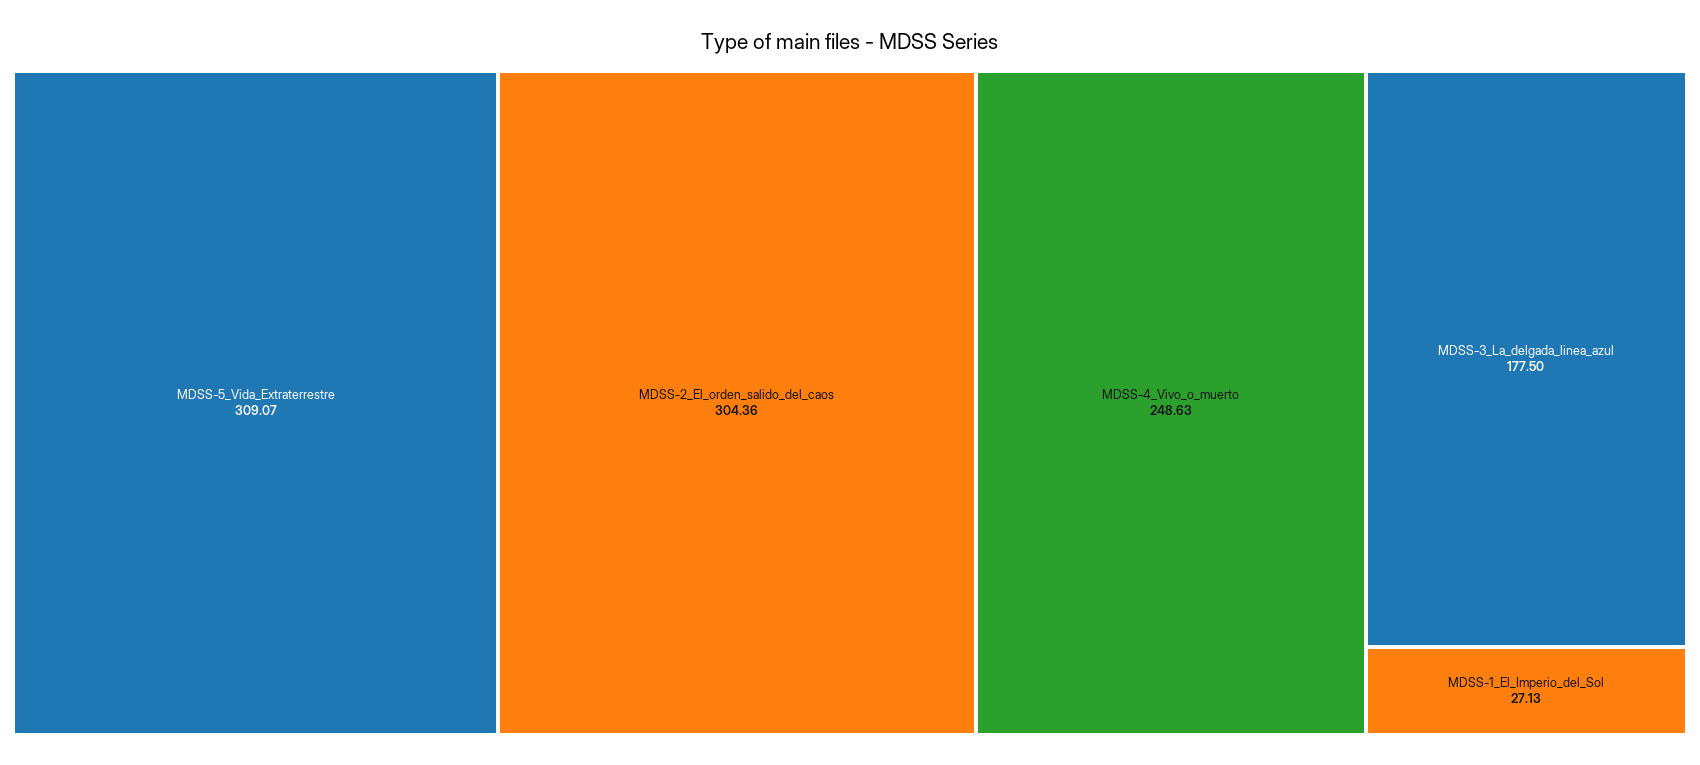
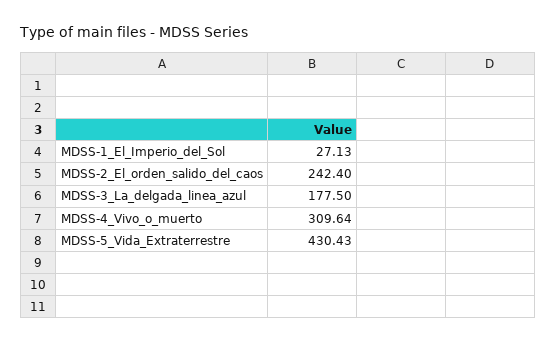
MDSS-5_Vida_Extraterrestre: 309.07 -> 430.43
MDSS-2_El_orden_salido_del_caos: 304.36 -> 242.4
MDSS-4_Vivo_o_muerto: 248.63 -> 309.64

